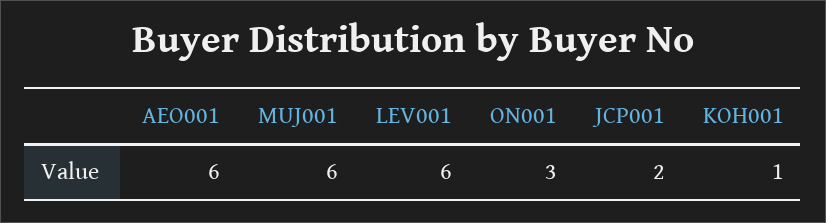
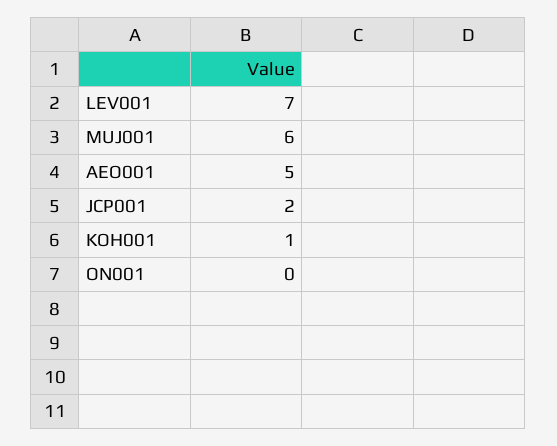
AEO001: 6 -> 5
LEV001: 6 -> 7
ON001: 3 -> 0

